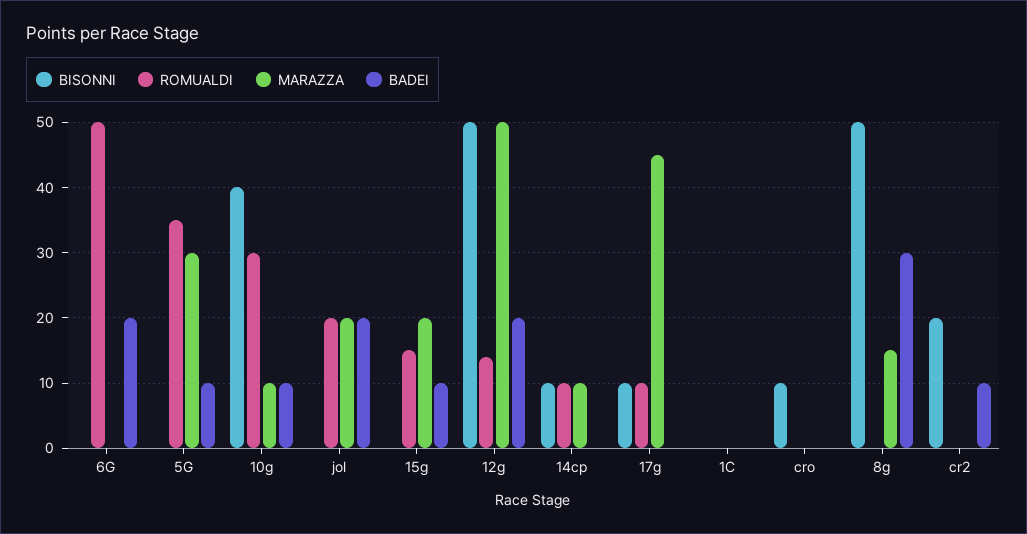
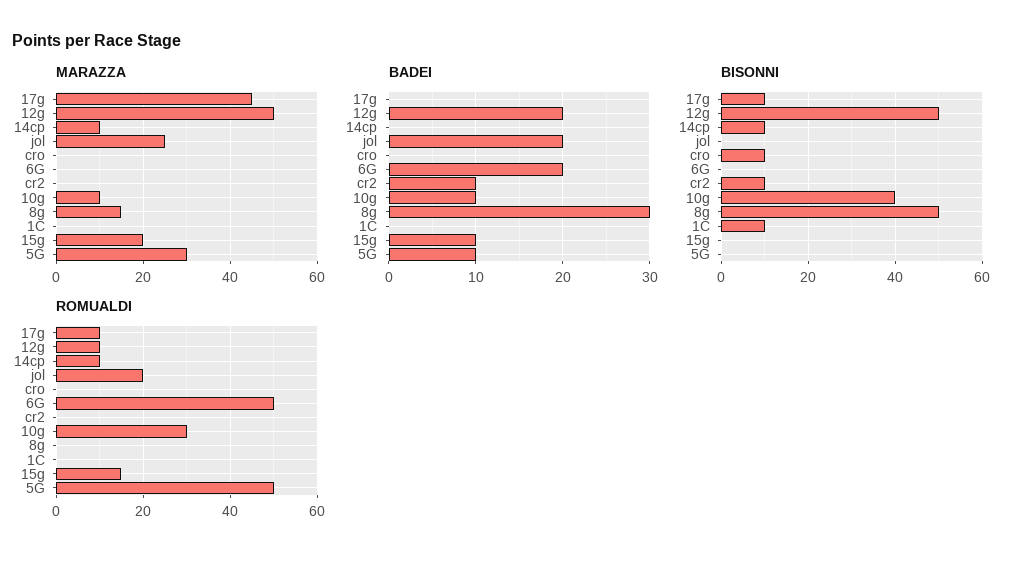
ROMUALDI, 5G: 35 -> 50
MARAZZA, jol: 20 -> 25
ROMUALDI, 12g: 14 -> 10
BISONNI, 1C: 0 -> 10
BISONNI, cr2: 20 -> 10

